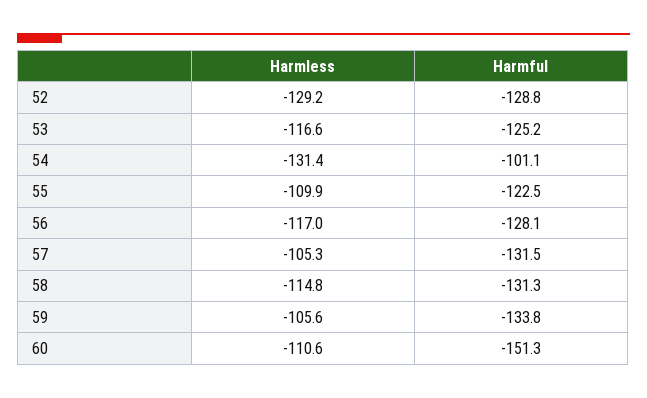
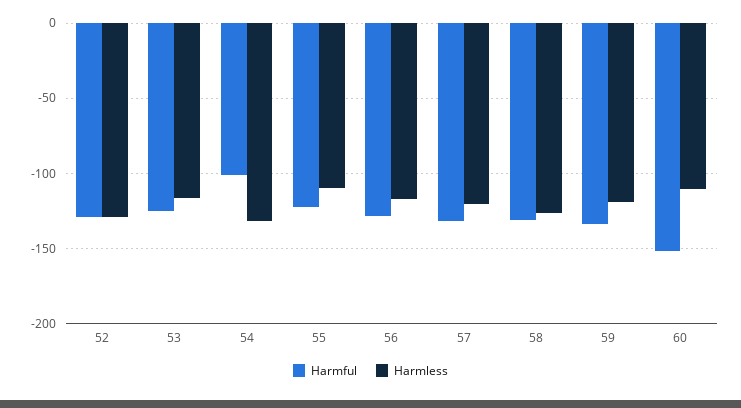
Harmless, 57: -105.3 -> -120
Harmless, 58: -114.8 -> -125
Harmless, 59: -105.6 -> -120

